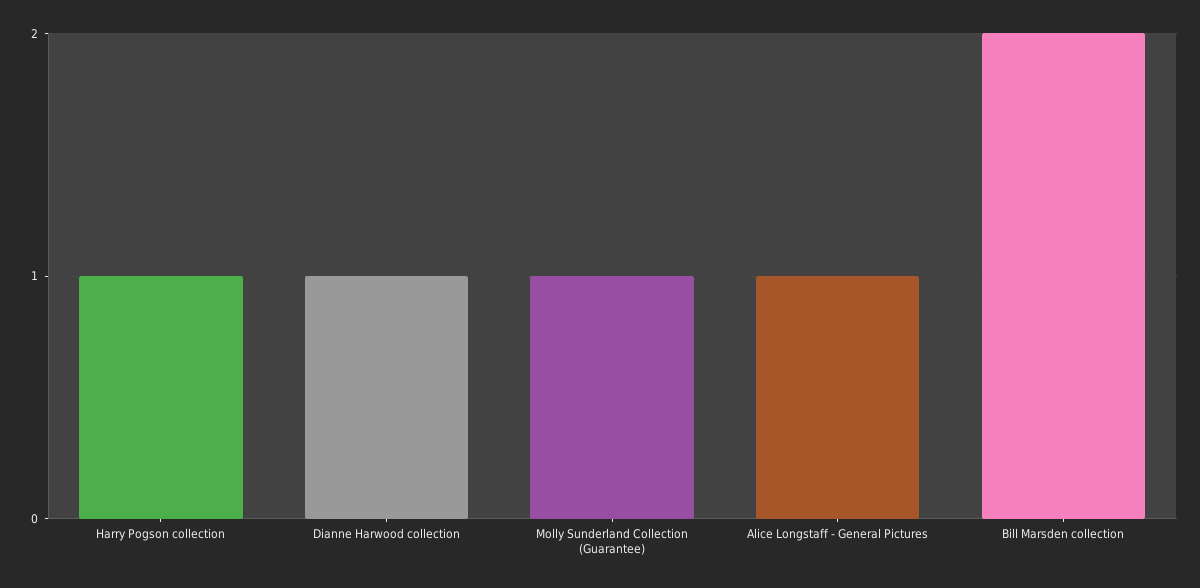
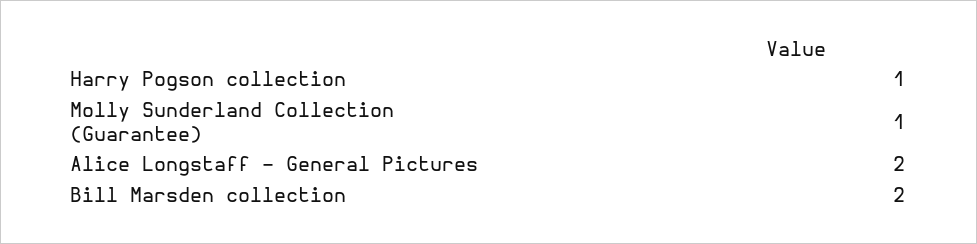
Dianne Harwood collection: 1 -> none
Alice Longstaff - General Pictures: 1 -> 2

